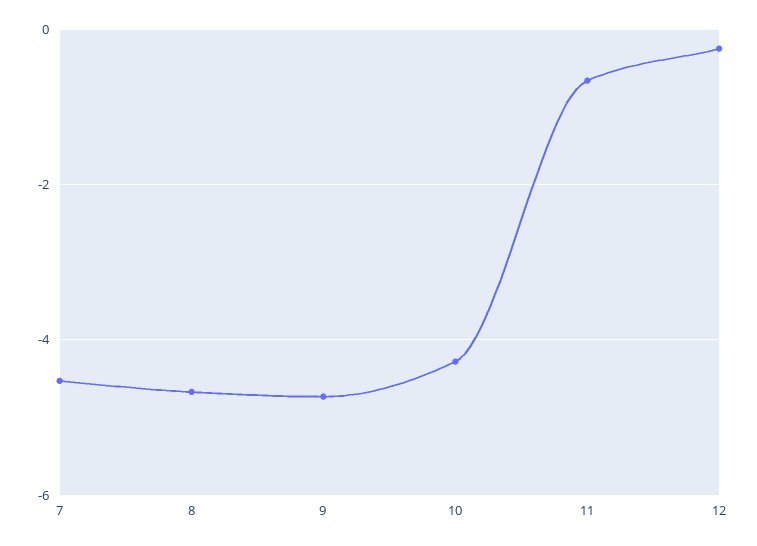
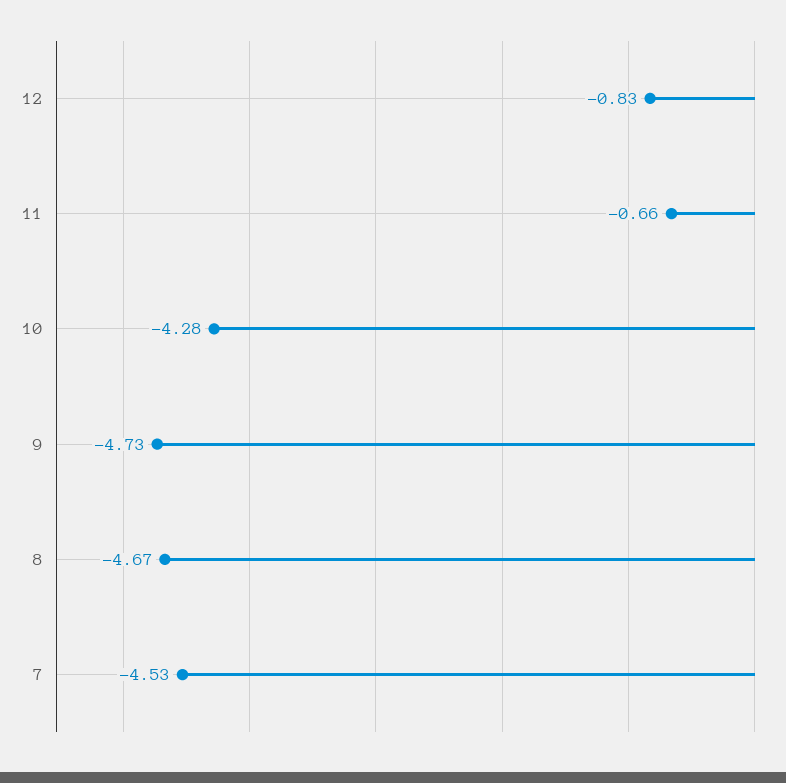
12: -0.2 -> -0.83

